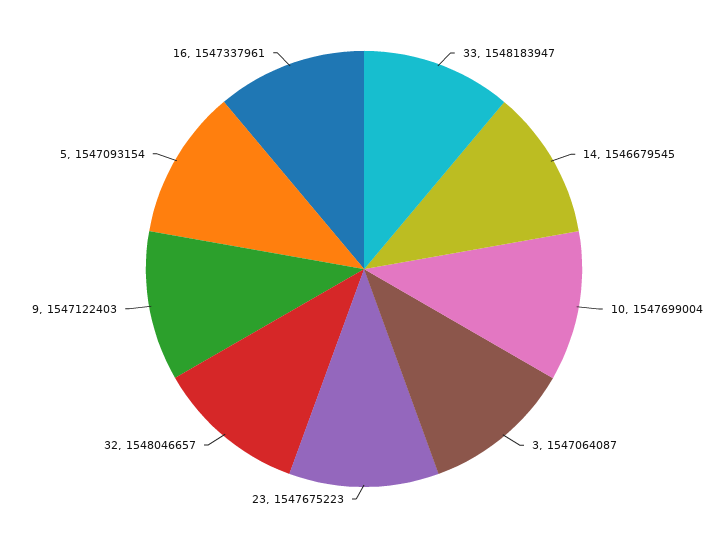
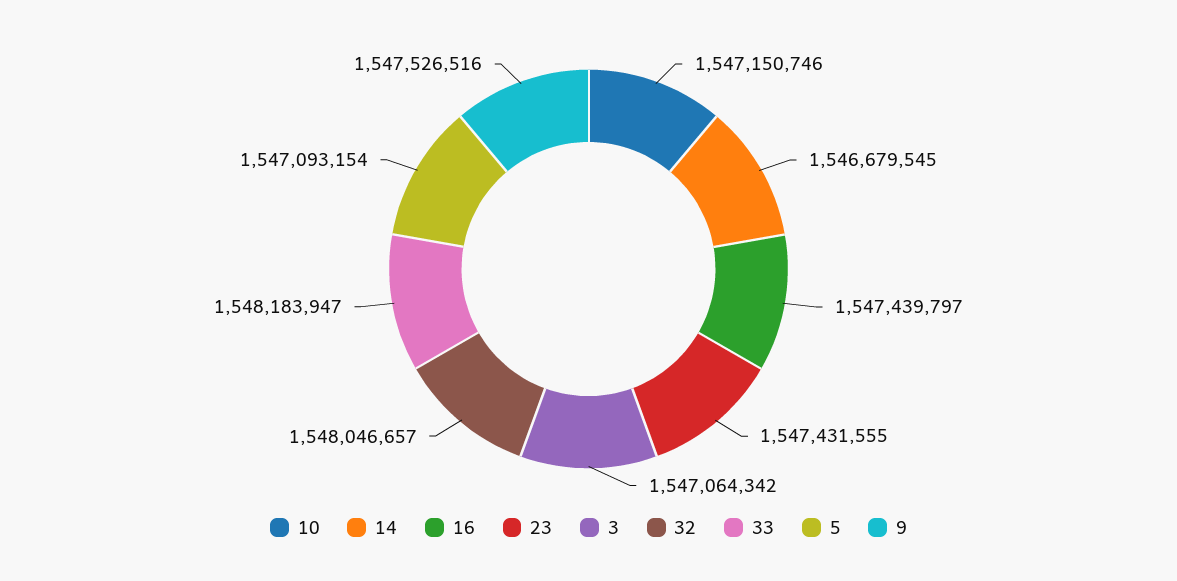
10: 1547699004 -> 1547150746
3: 1547064087 -> 1547064342
23: 1547675223 -> 1547431555
9: 1547122403 -> 1547526516
16: 1547337961 -> 1547439797

